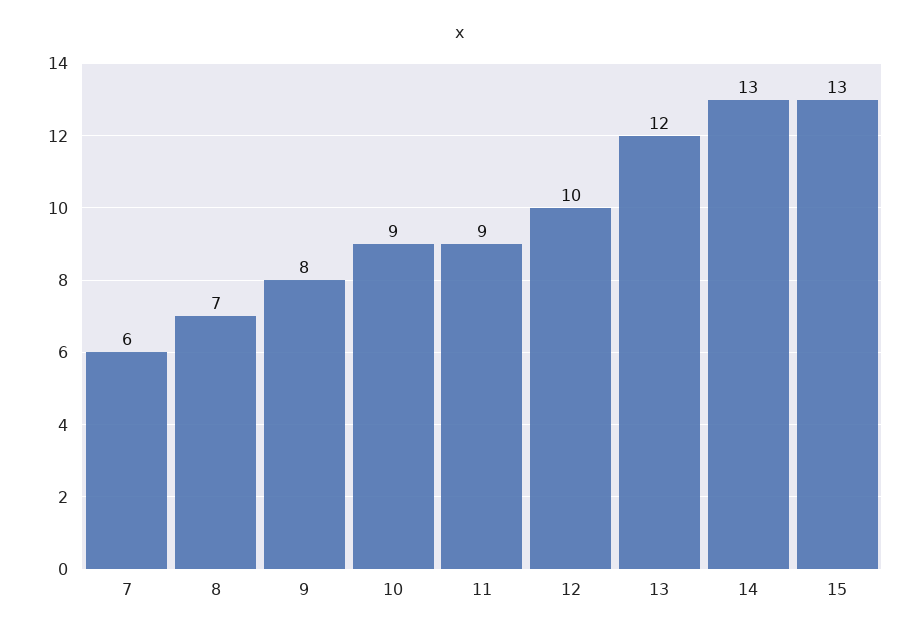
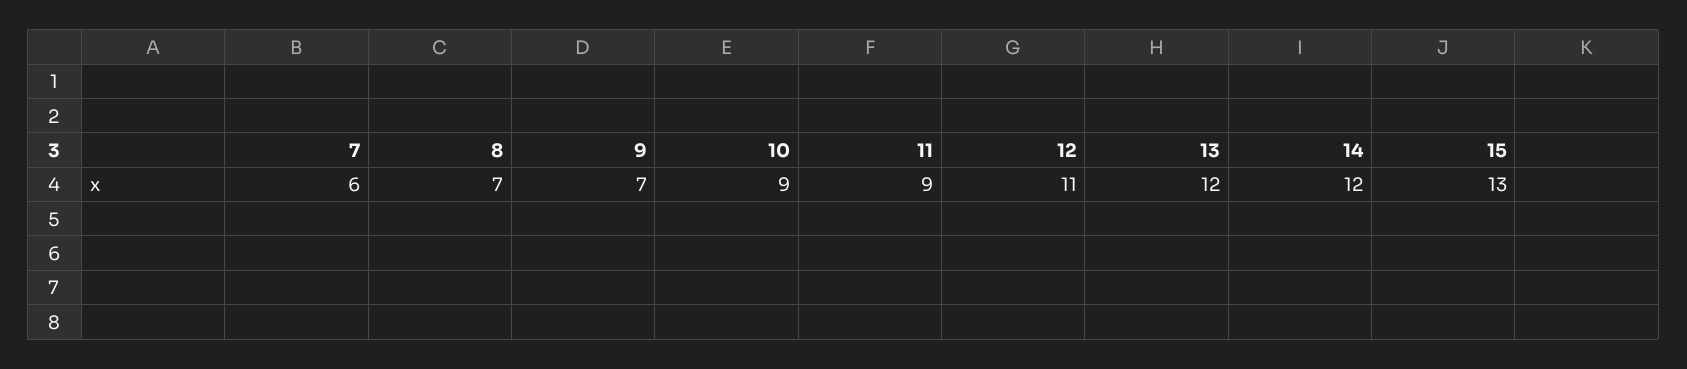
9: 8 -> 7
12: 10 -> 11
14: 13 -> 12

